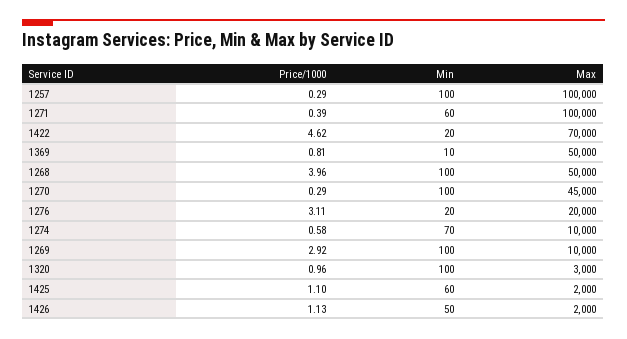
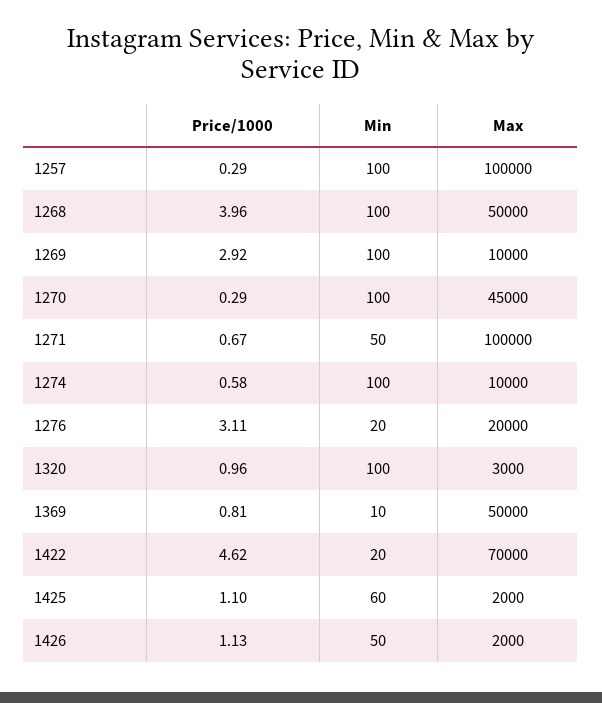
Price/1000, 1271: 0.39 -> 0.67
Min, 1271: 60 -> 50
Min, 1274: 70 -> 100

